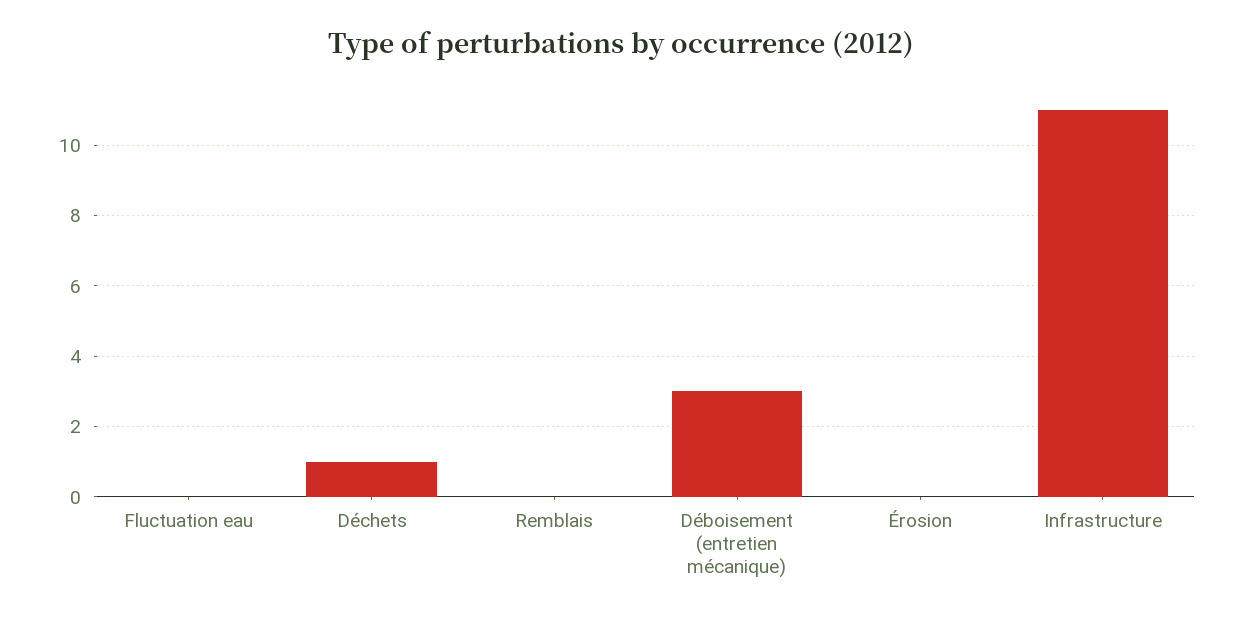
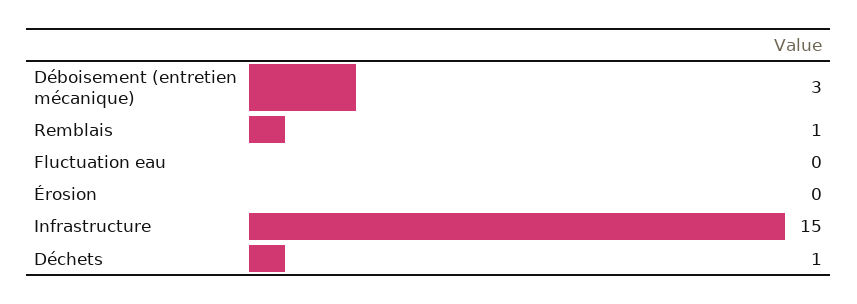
Remblais: 0 -> 1
Infrastructure: 11 -> 15

